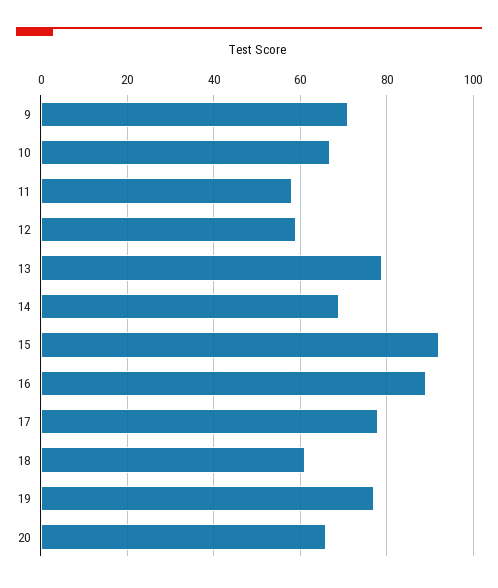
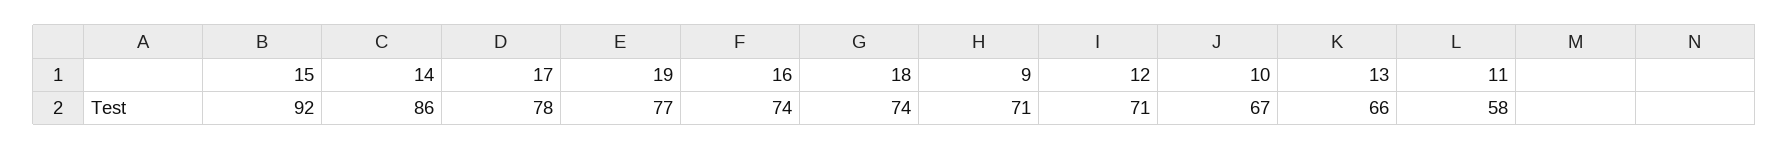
12: 60 -> 71
13: 80 -> 66
14: 70 -> 86
16: 90 -> 74
18: 60 -> 74
20: 65 -> none

